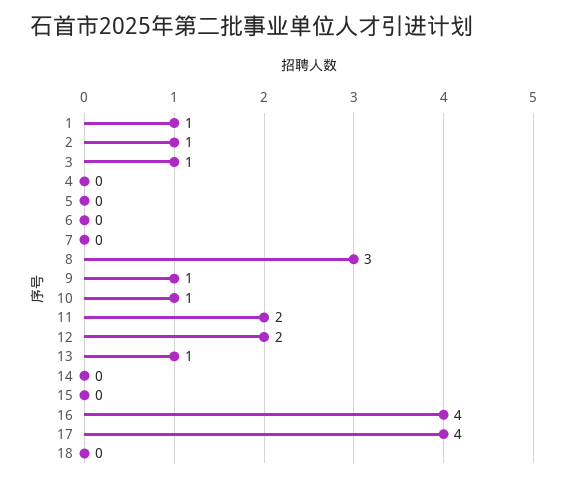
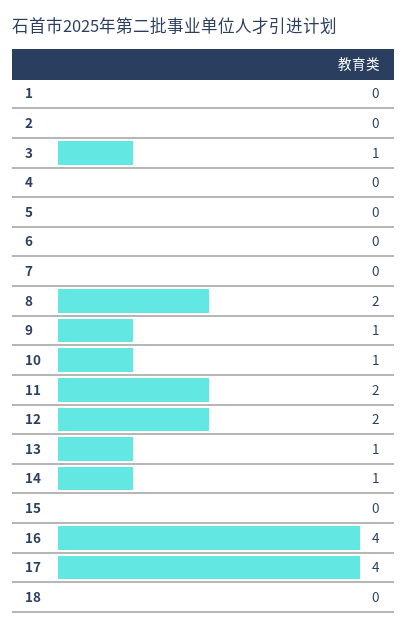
1: 1 -> 0
2: 1 -> 0
8: 3 -> 2
14: 0 -> 1

